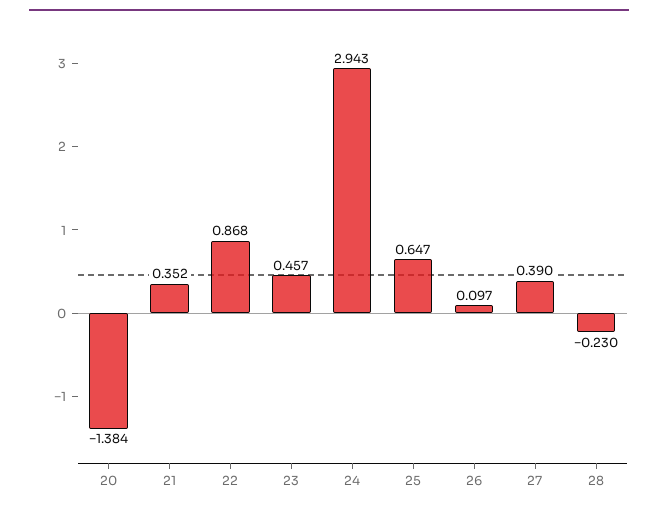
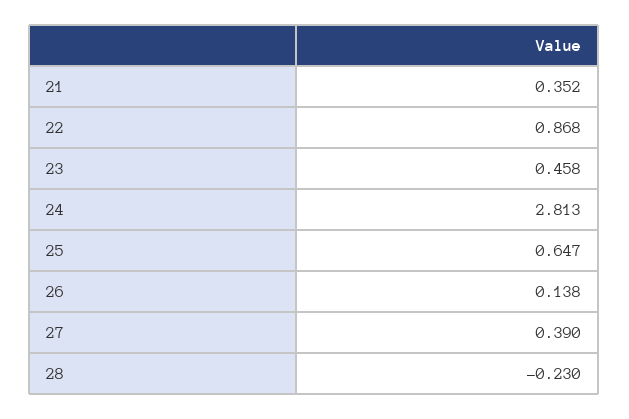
20: -1.384 -> none
23: 0.457 -> 0.458
24: 2.943 -> 2.813
26: 0.097 -> 0.138

